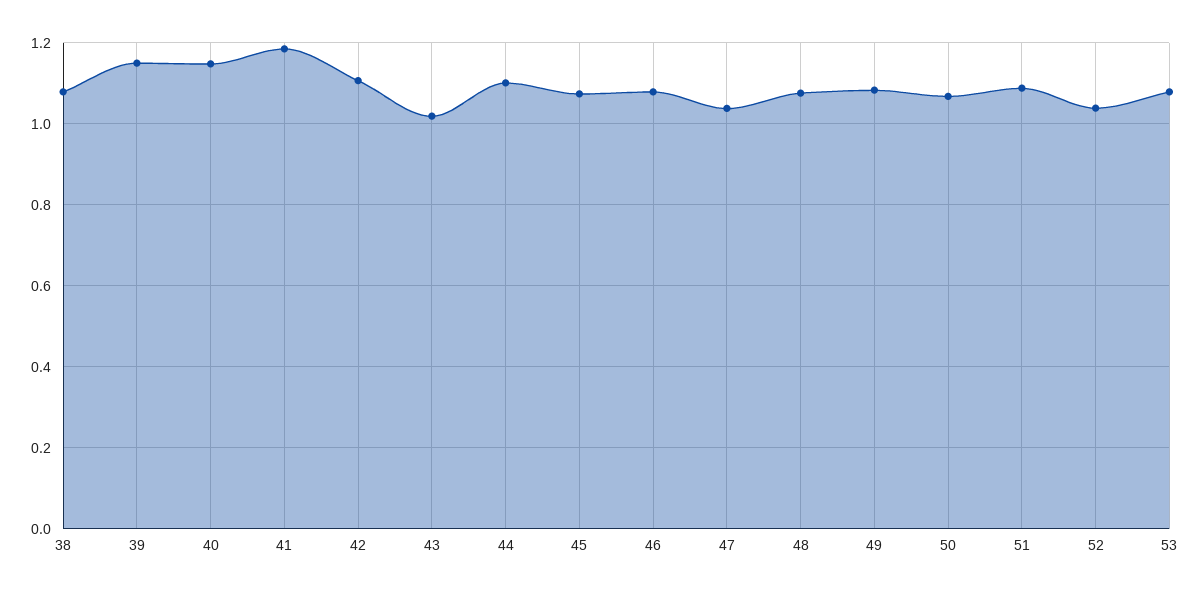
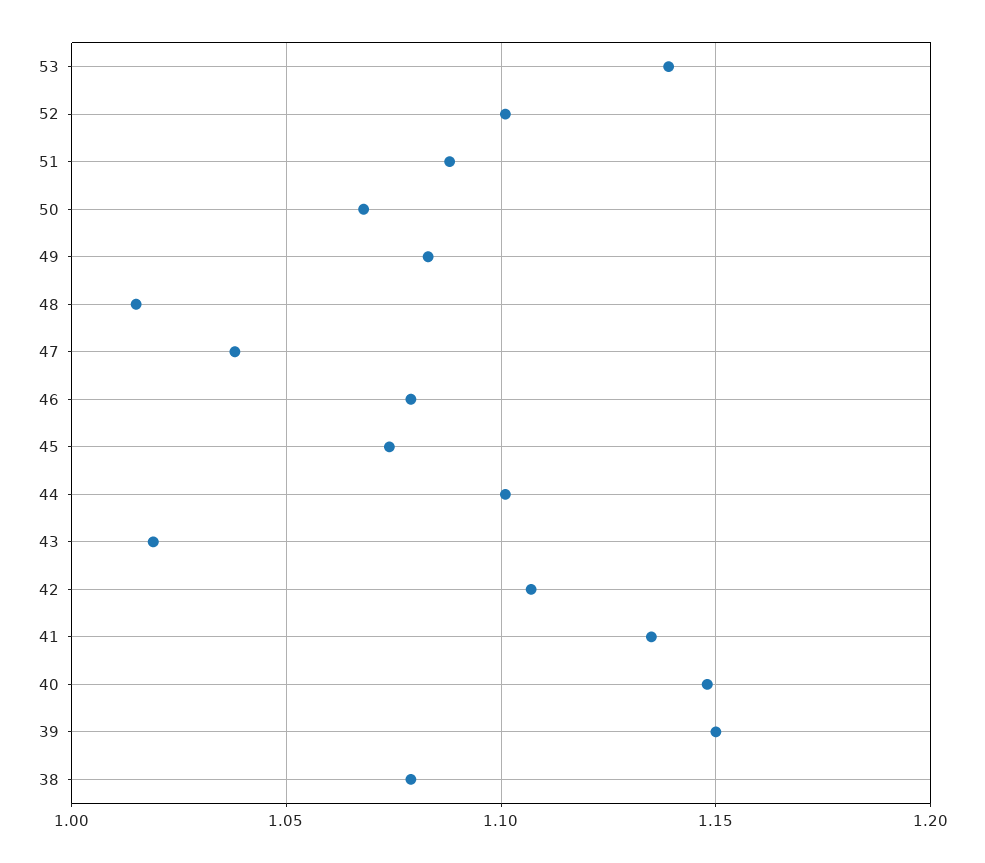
41: 1.18 -> 1.135
48: 1.08 -> 1.015
52: 1.04 -> 1.1
53: 1.08 -> 1.14

